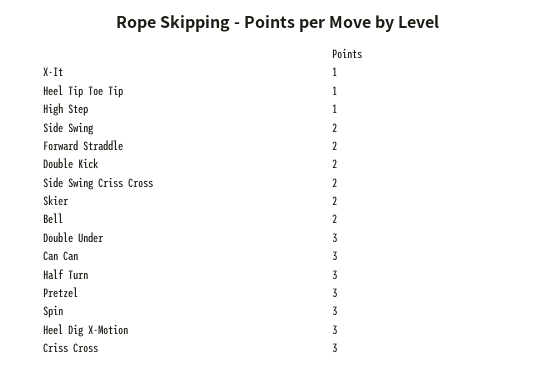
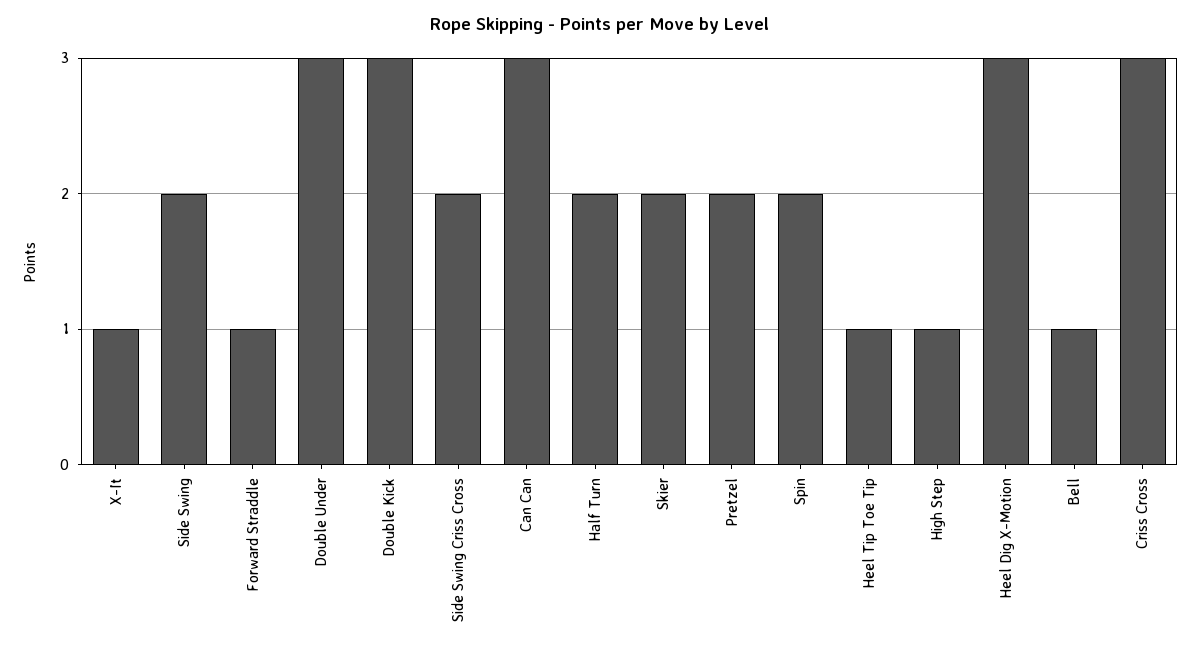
Forward Straddle: 2 -> 1
Double Kick: 2 -> 3
Bell: 2 -> 1
Half Turn: 3 -> 2
Pretzel: 3 -> 2
Spin: 3 -> 2

